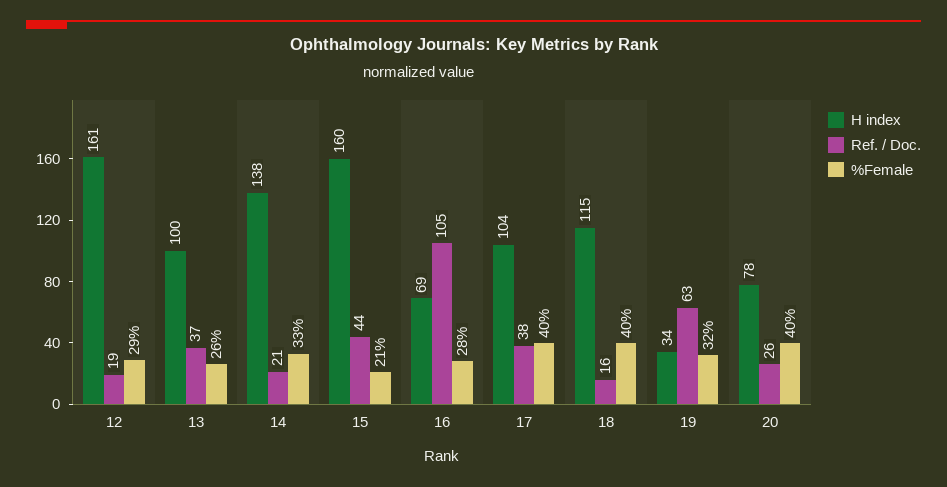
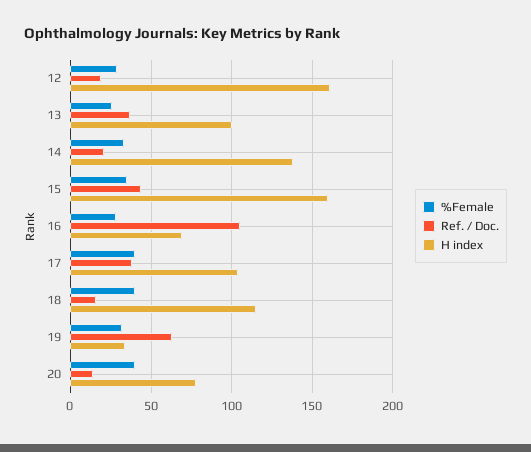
%Female, 15: 21 -> 35
Ref. / Doc., 20: 26 -> 15

